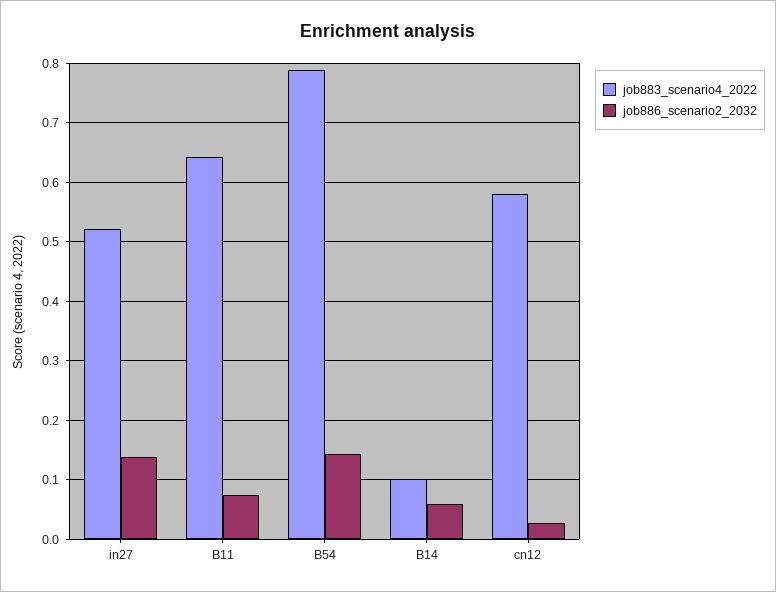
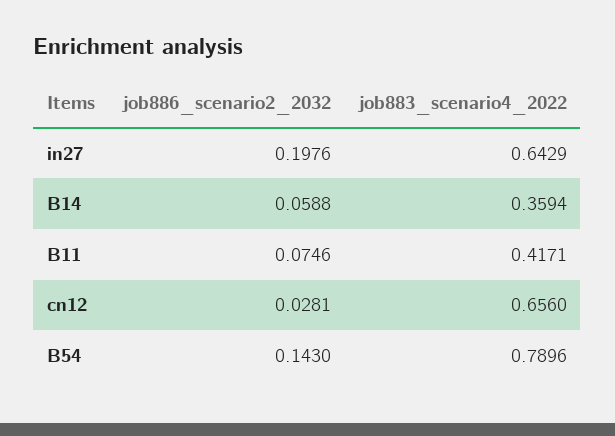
job883_scenario4_2022, in27: 0.52 -> 0.6429
job886_scenario2_2032, in27: 0.14 -> 0.1976
job883_scenario4_2022, B11: 0.64 -> 0.4171
job883_scenario4_2022, B14: 0.1 -> 0.3594
job883_scenario4_2022, cn12: 0.58 -> 0.656

